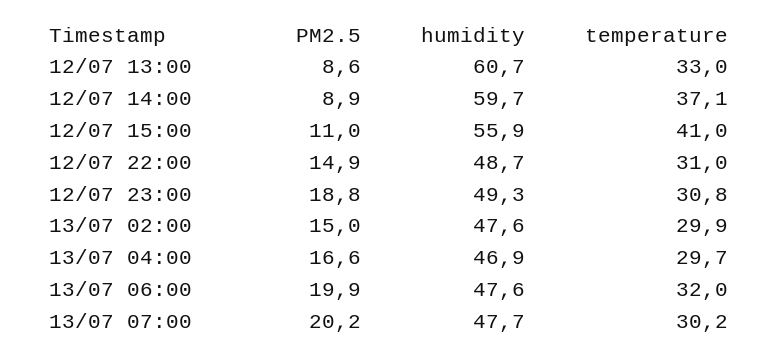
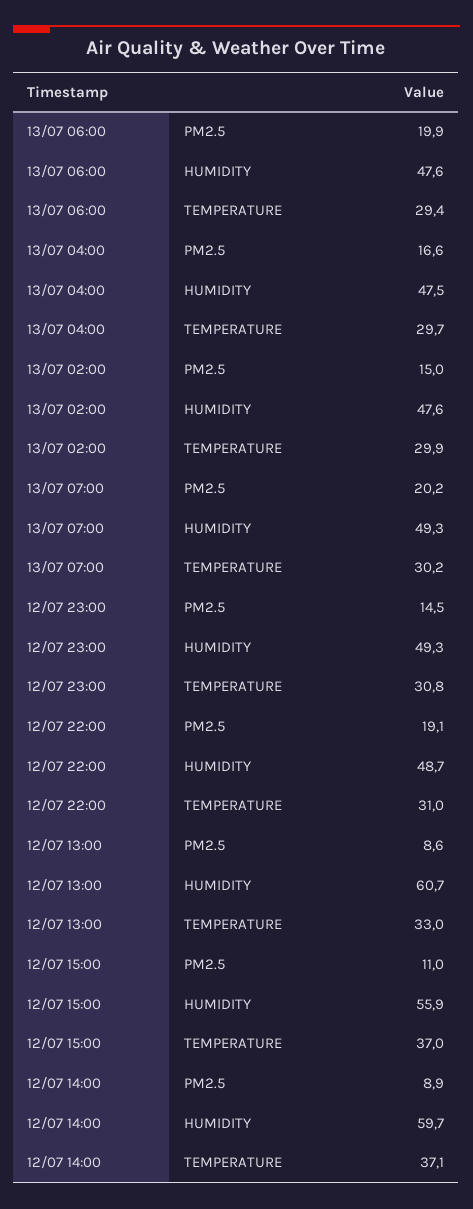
temperature, 12/07 15:00: 41 -> 37
PM2.5, 12/07 22:00: 14.9 -> 19.1
PM2.5, 12/07 23:00: 18.8 -> 14.5
humidity, 13/07 04:00: 46.9 -> 47.5
temperature, 13/07 06:00: 32 -> 29.4
humidity, 13/07 07:00: 47.7 -> 49.3

